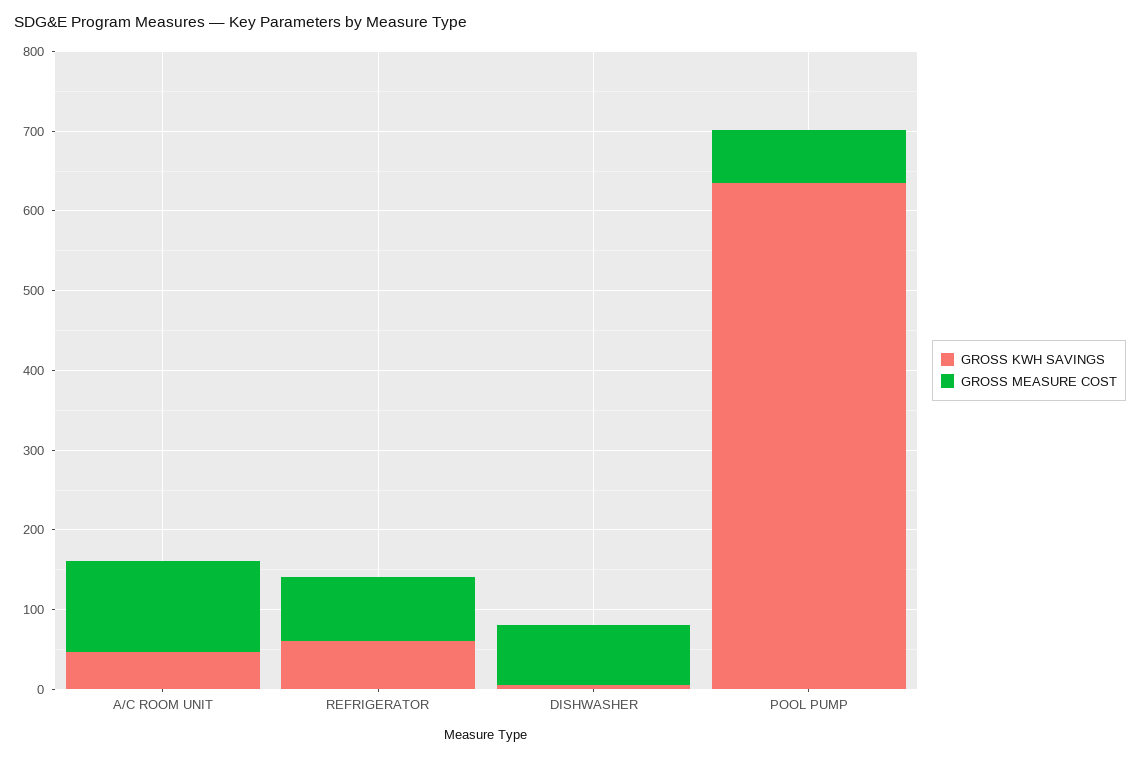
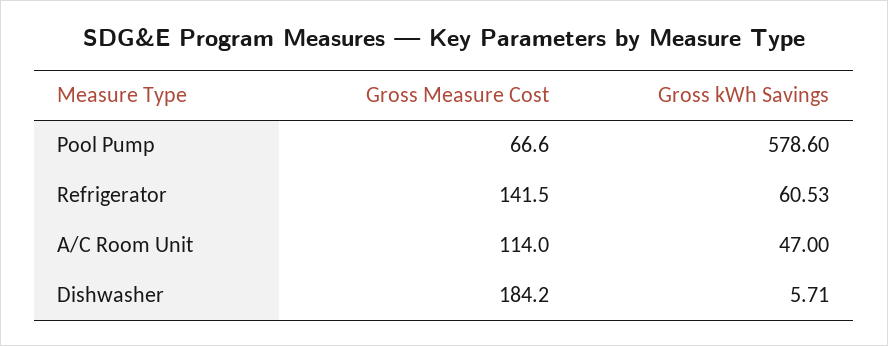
GROSS MEASURE COST, REFRIGERATOR: 80 -> 141.5
GROSS MEASURE COST, DISHWASHER: 80 -> 184.2
GROSS KWH SAVINGS, POOL PUMP: 640 -> 578.6

